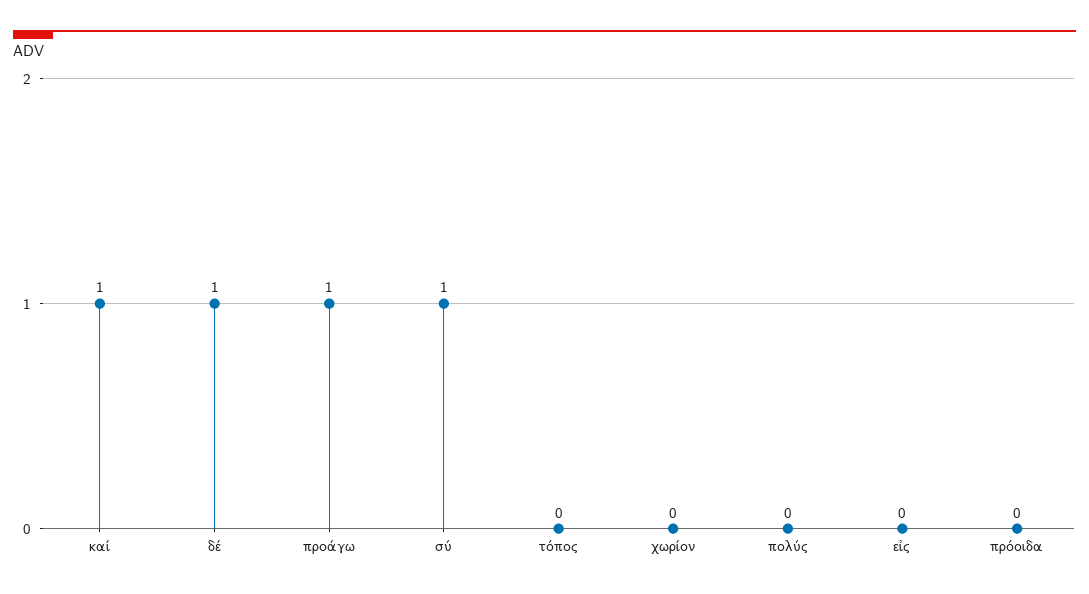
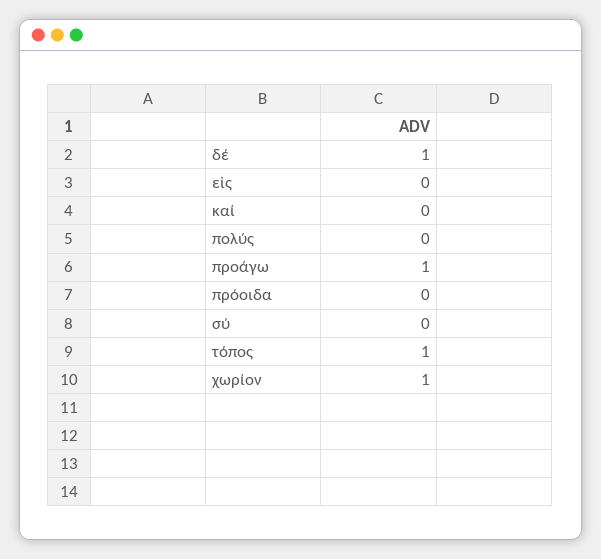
καί: 1 -> 0
σύ: 1 -> 0
τόπος: 0 -> 1
χωρίον: 0 -> 1

